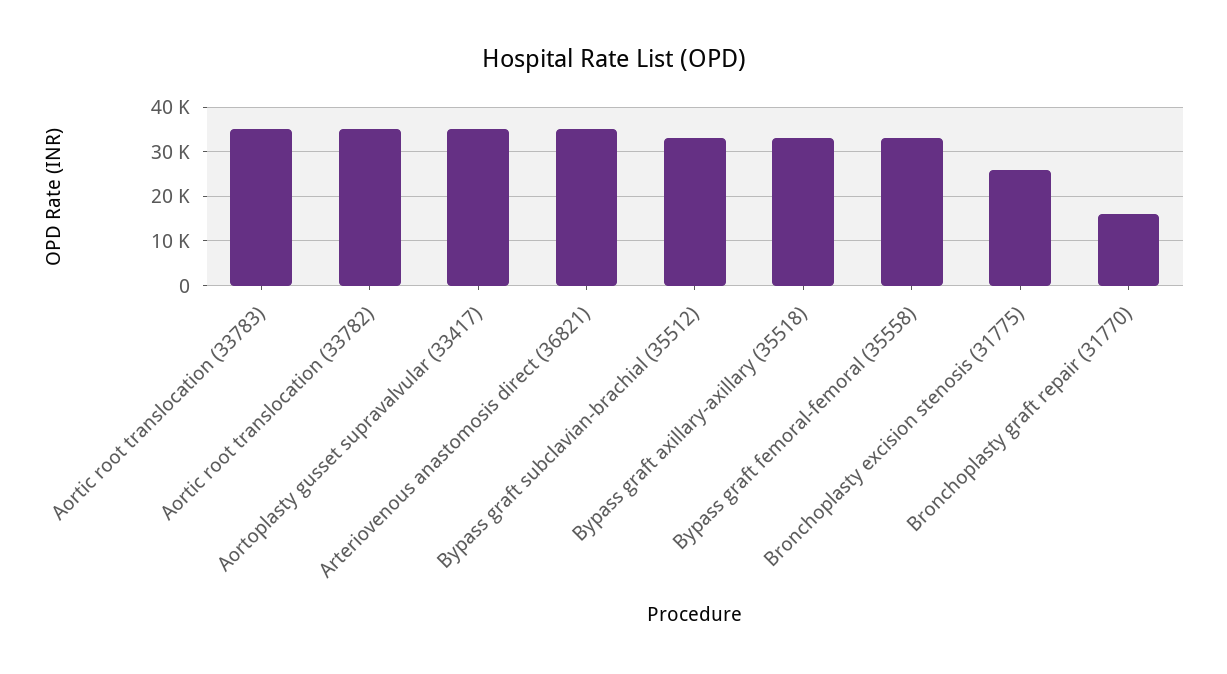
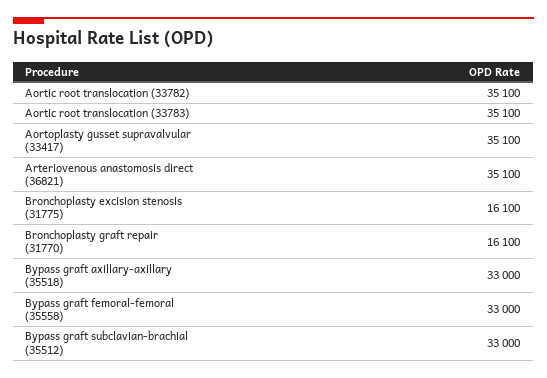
Bronchoplasty excision stenosis (31775): 26000 -> 16100

